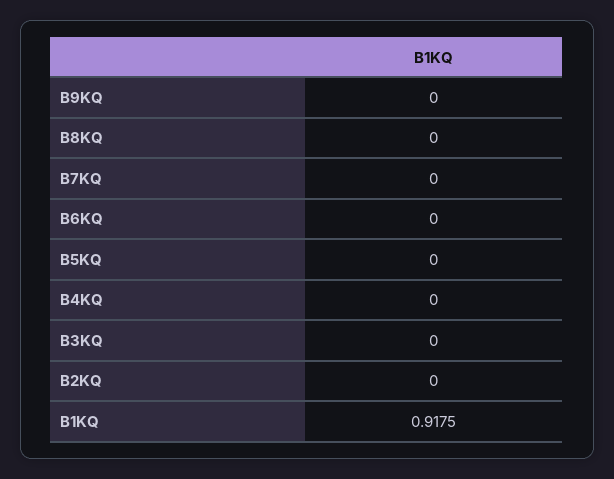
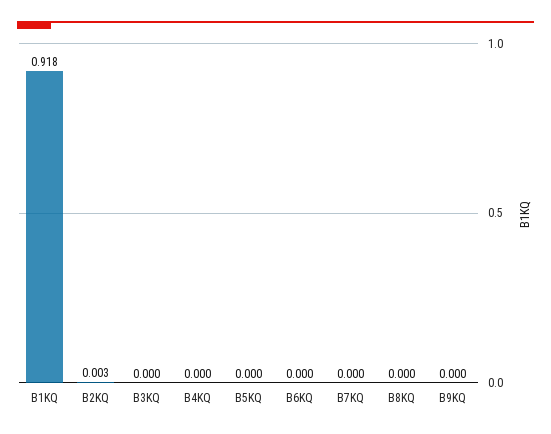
B2KQ: 0 -> 0.003

